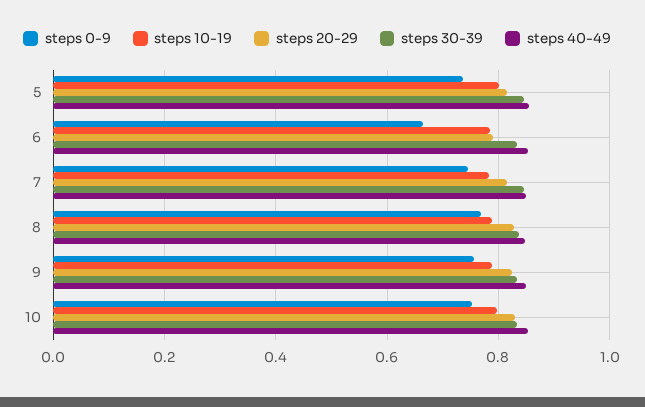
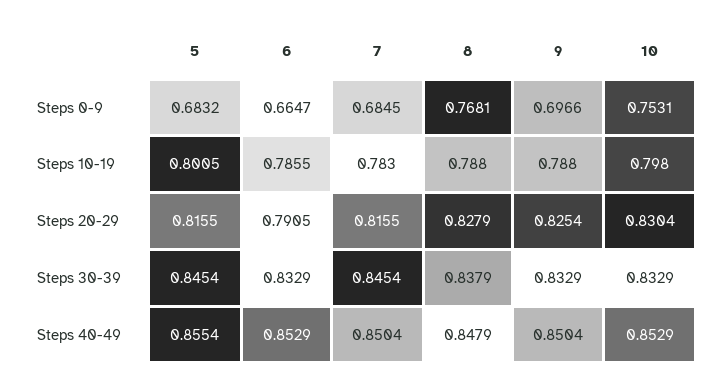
steps 0-9, 5: 0.74 -> 0.6832
steps 0-9, 7: 0.74 -> 0.6845
steps 0-9, 9: 0.76 -> 0.6966

